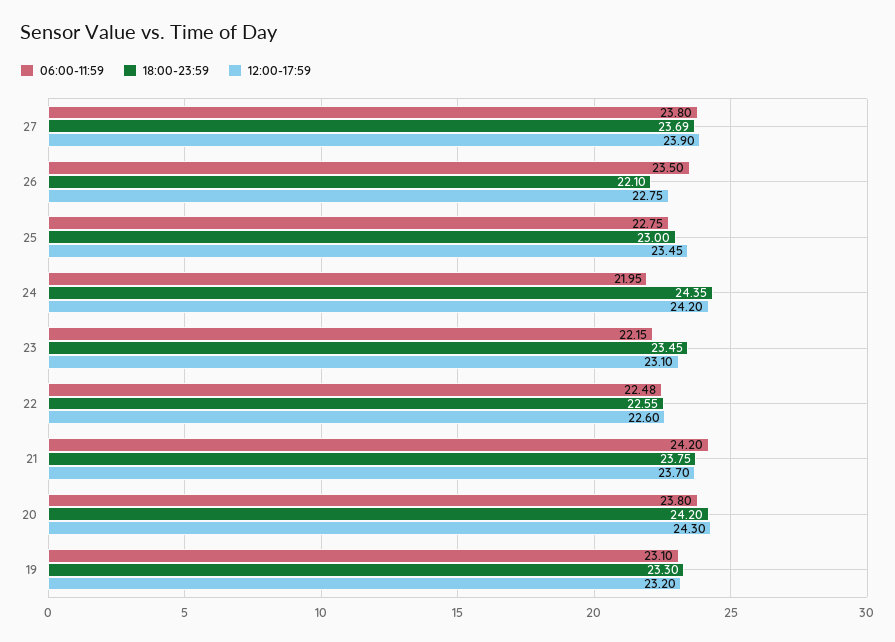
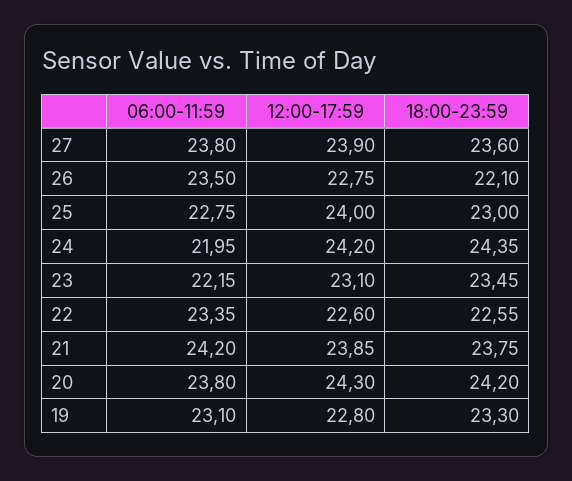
18:00-23:59, 27: 23.69 -> 23.6
12:00-17:59, 25: 23.45 -> 24
06:00-11:59, 22: 22.48 -> 23.35
12:00-17:59, 21: 23.7 -> 23.85
12:00-17:59, 19: 23.2 -> 22.8

